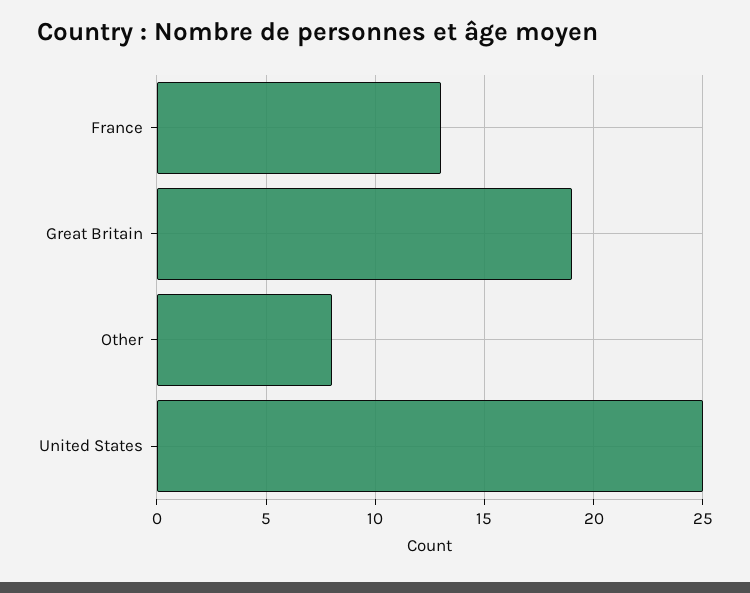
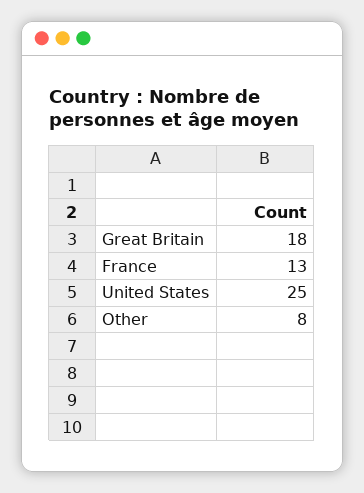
Great Britain: 19 -> 18

